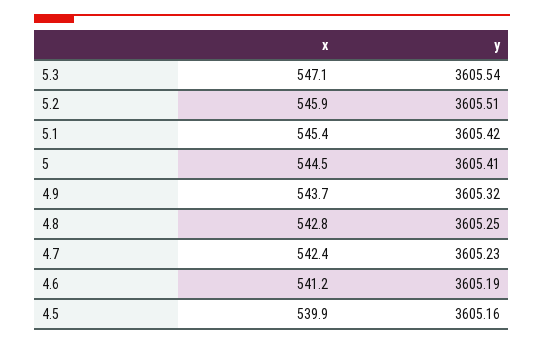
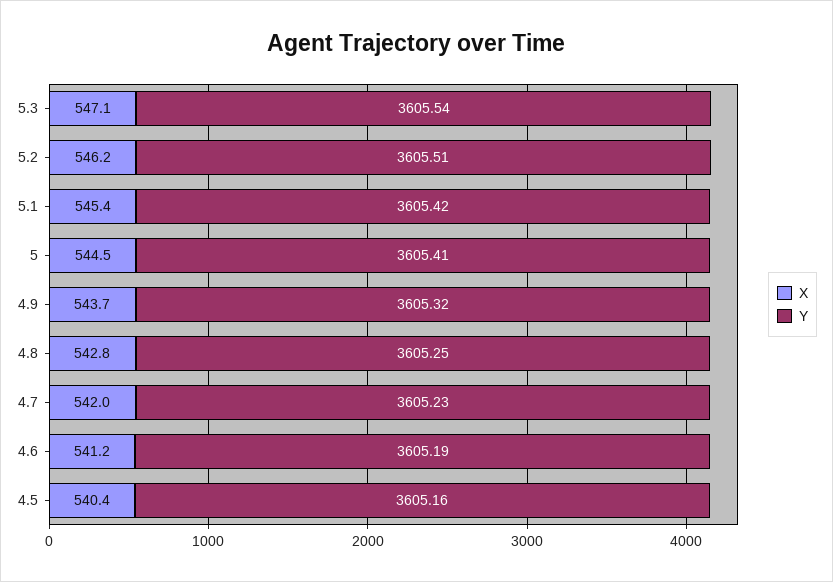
x, 5.2: 545.9 -> 546.2
x, 4.7: 542.4 -> 542
x, 4.5: 539.9 -> 540.4

